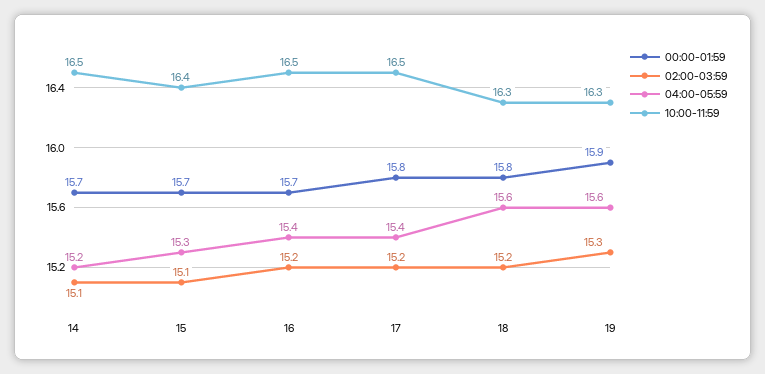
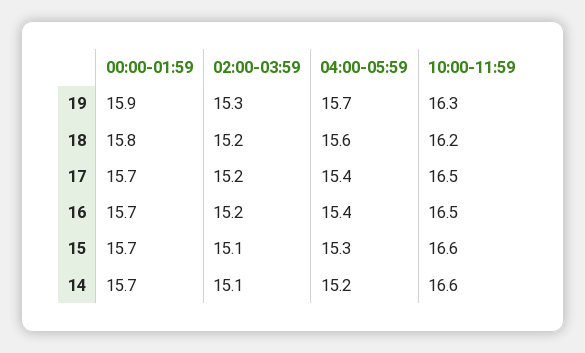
10:00-11:59, 14: 16.5 -> 16.6
10:00-11:59, 15: 16.4 -> 16.6
00:00-01:59, 17: 15.8 -> 15.7
10:00-11:59, 18: 16.3 -> 16.2
04:00-05:59, 19: 15.6 -> 15.7

